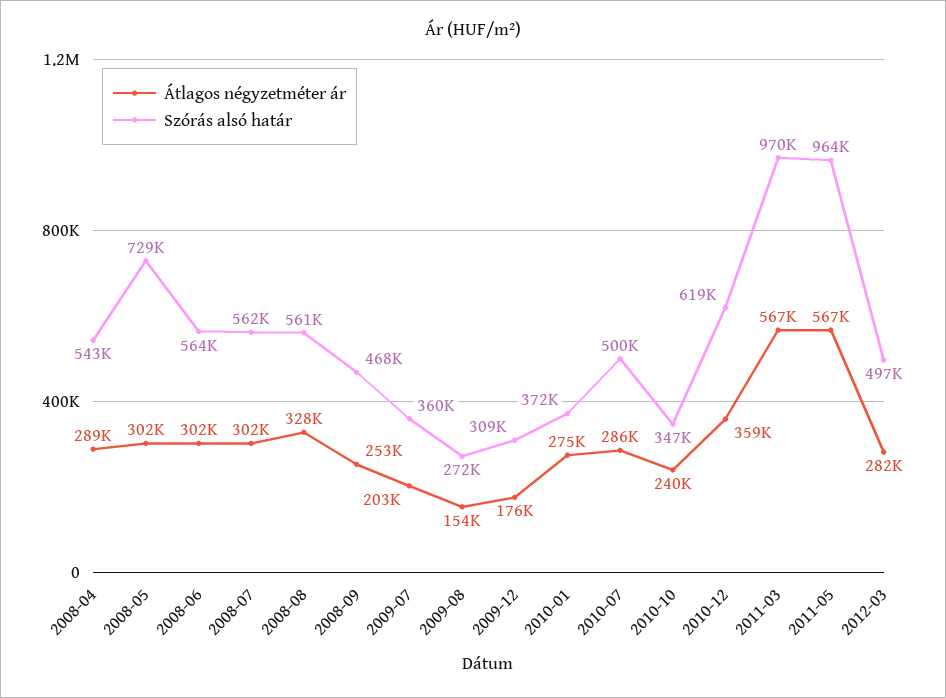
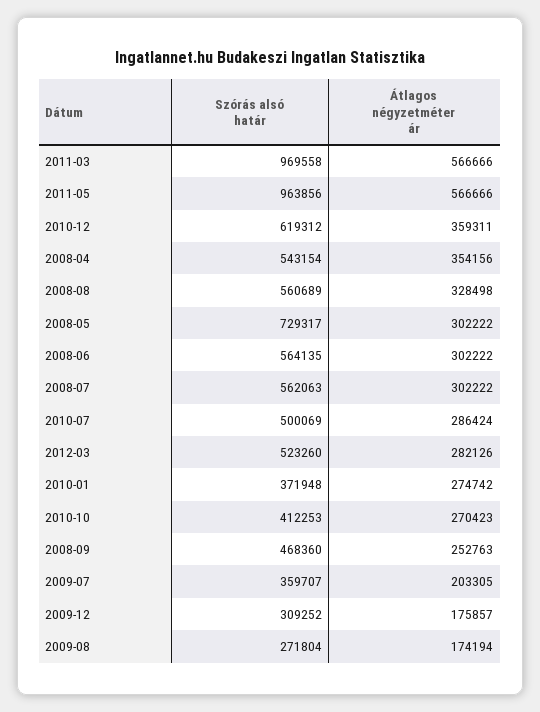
Átlagos négyzetméter ár, 2008-04: 289000 -> 354156
Átlagos négyzetméter ár, 2009-08: 154000 -> 174194
Átlagos négyzetméter ár, 2010-10: 240000 -> 270423
Szórás alsó határ, 2010-10: 347000 -> 412253
Szórás alsó határ, 2012-03: 497000 -> 523260

